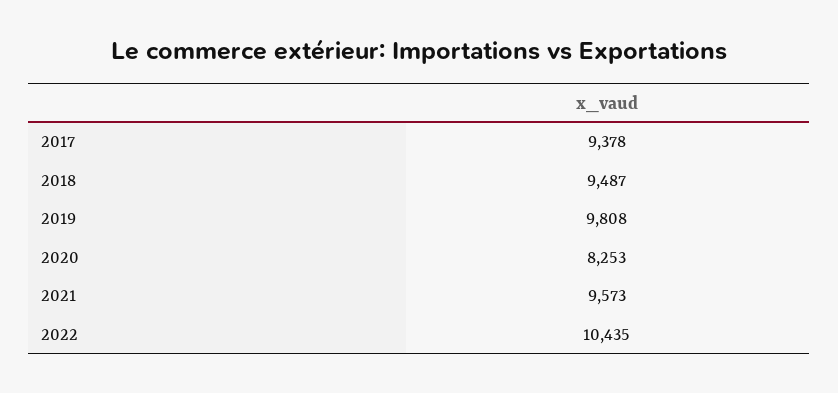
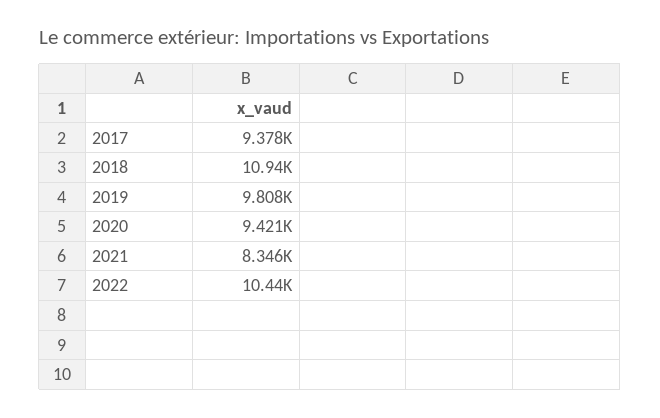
2018: 9487 -> 10940
2020: 8253 -> 9421
2021: 9573 -> 8346

